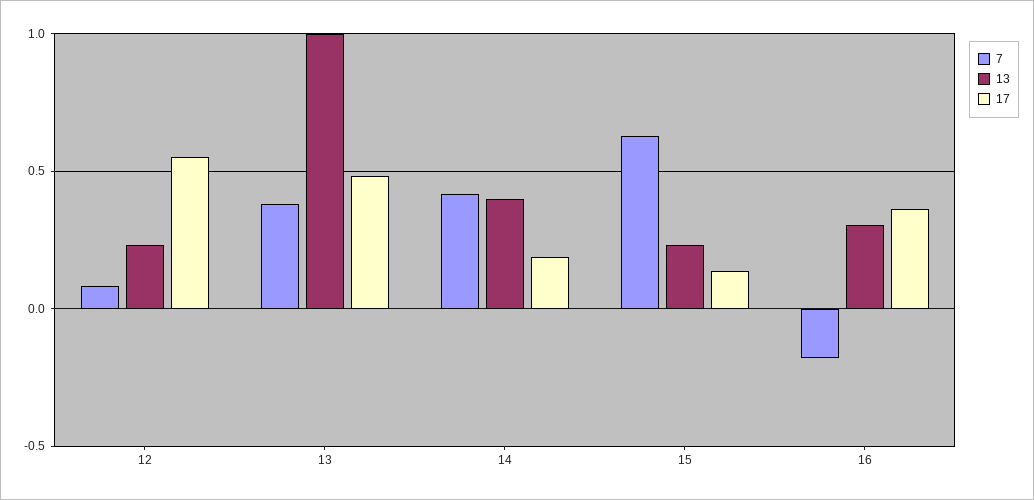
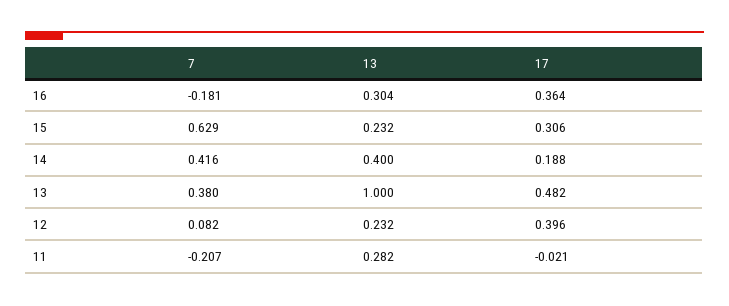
17, 12: 0.55 -> 0.396
17, 15: 0.15 -> 0.306
7, 11: none -> -0.207
13, 11: none -> 0.282
17, 11: none -> -0.021

